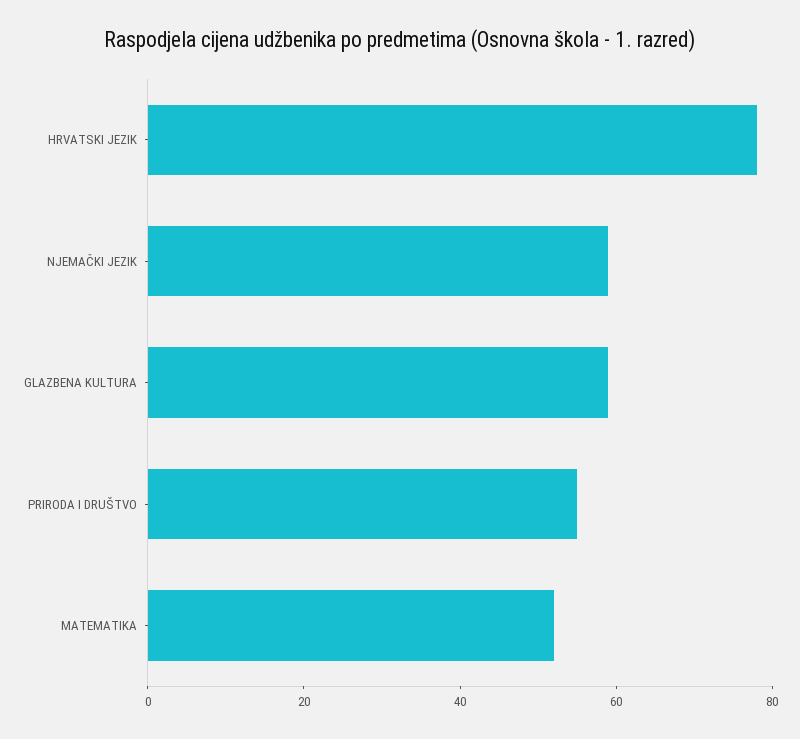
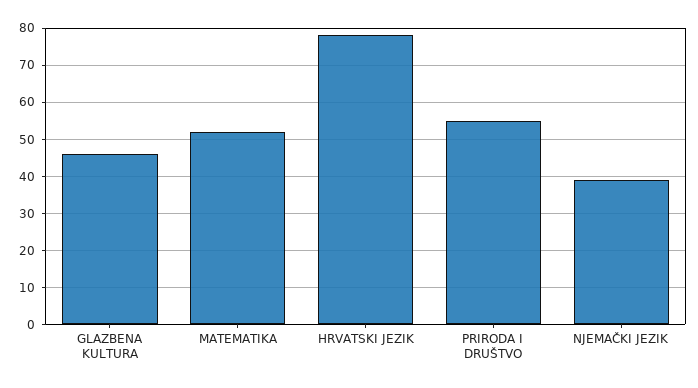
NJEMAČKI JEZIK: 60 -> 40
GLAZBENA KULTURA: 60 -> 45

